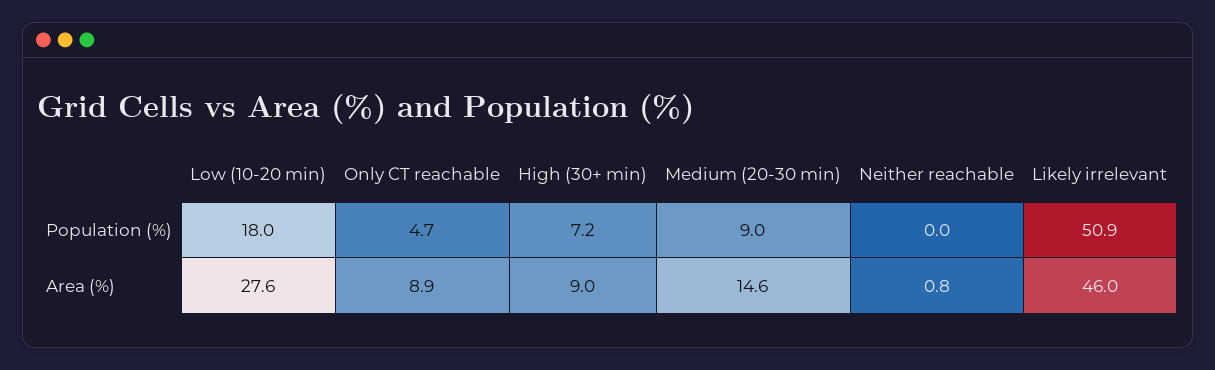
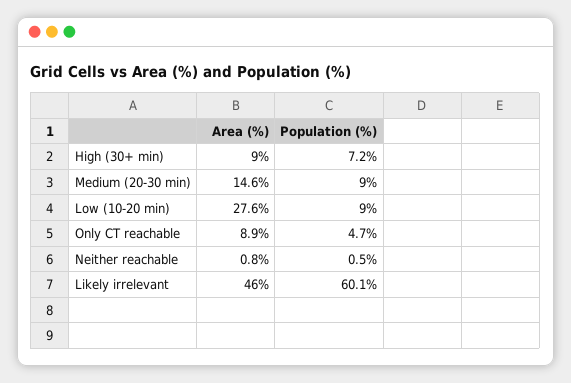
Low (10-20 min), Population (%): 18 -> 9
Neither reachable, Population (%): 0 -> 0.5
Likely irrelevant, Population (%): 50.9 -> 60.1

